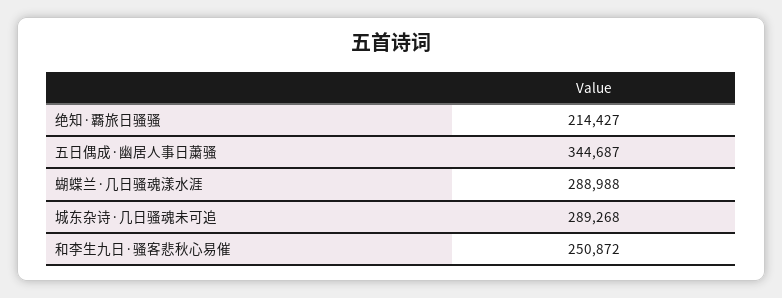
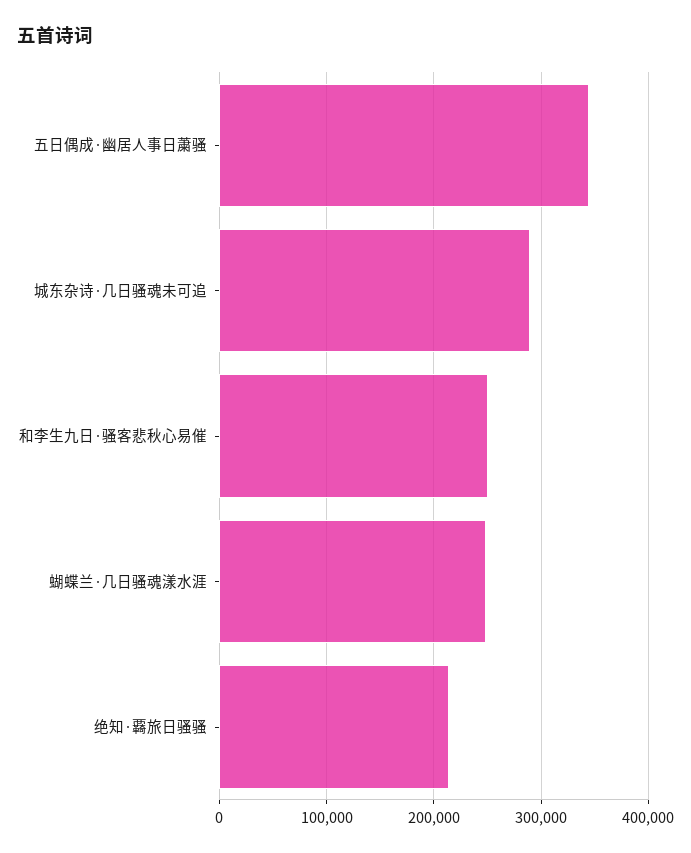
蝴蝶兰·几日骚魂漾水涯: 288988 -> 250000

